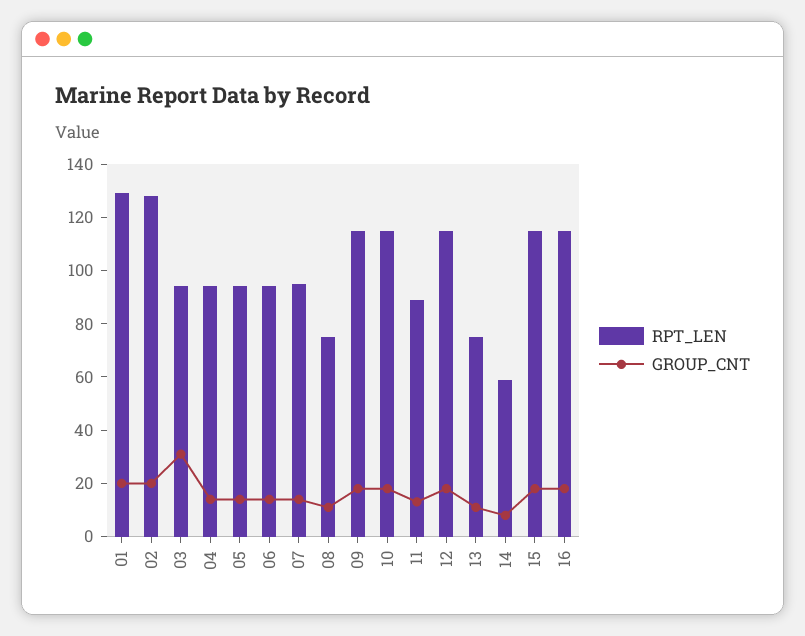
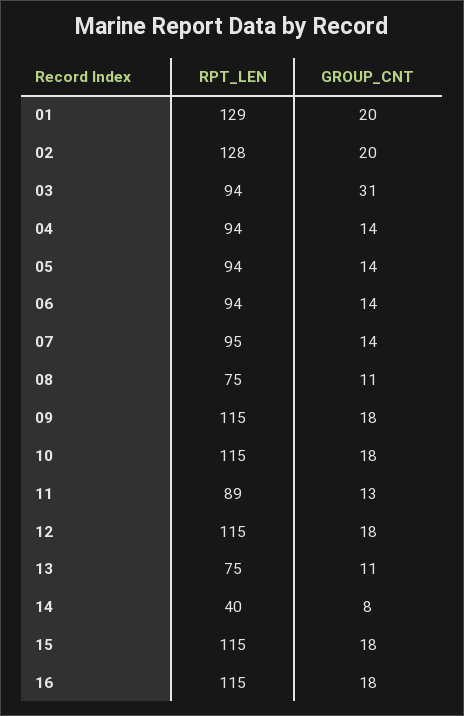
RPT_LEN, 14: 60 -> 40

